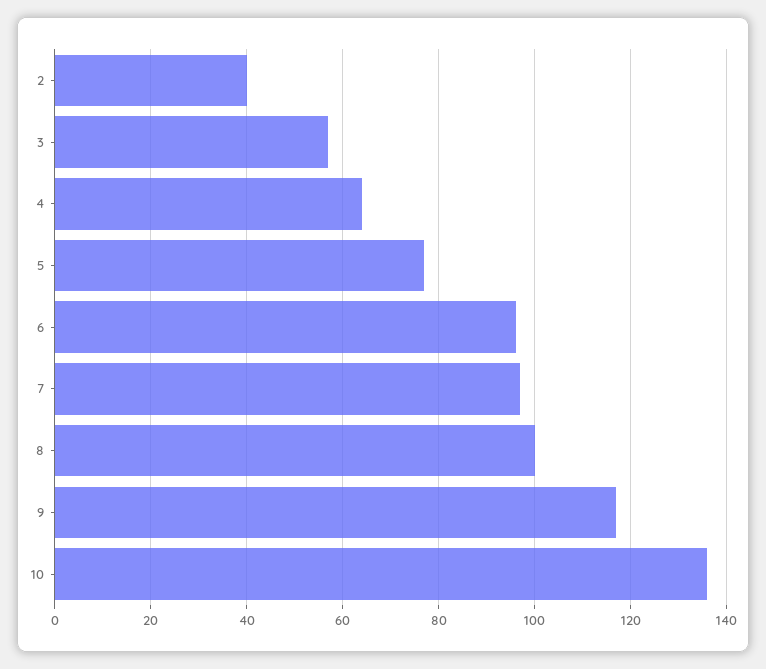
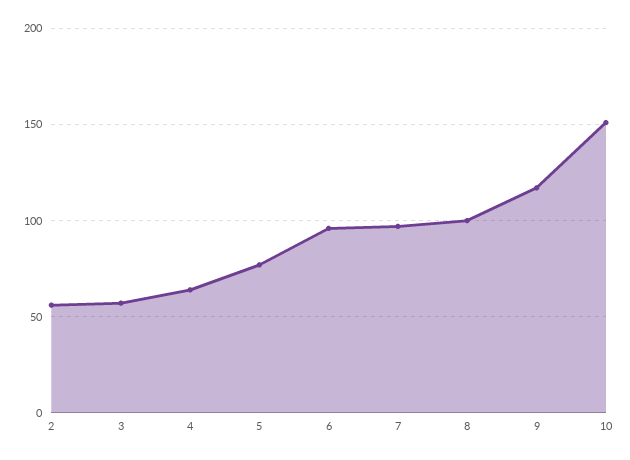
2: 40 -> 55
10: 135 -> 150

